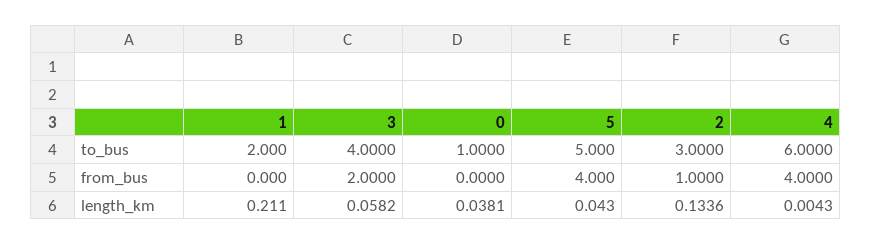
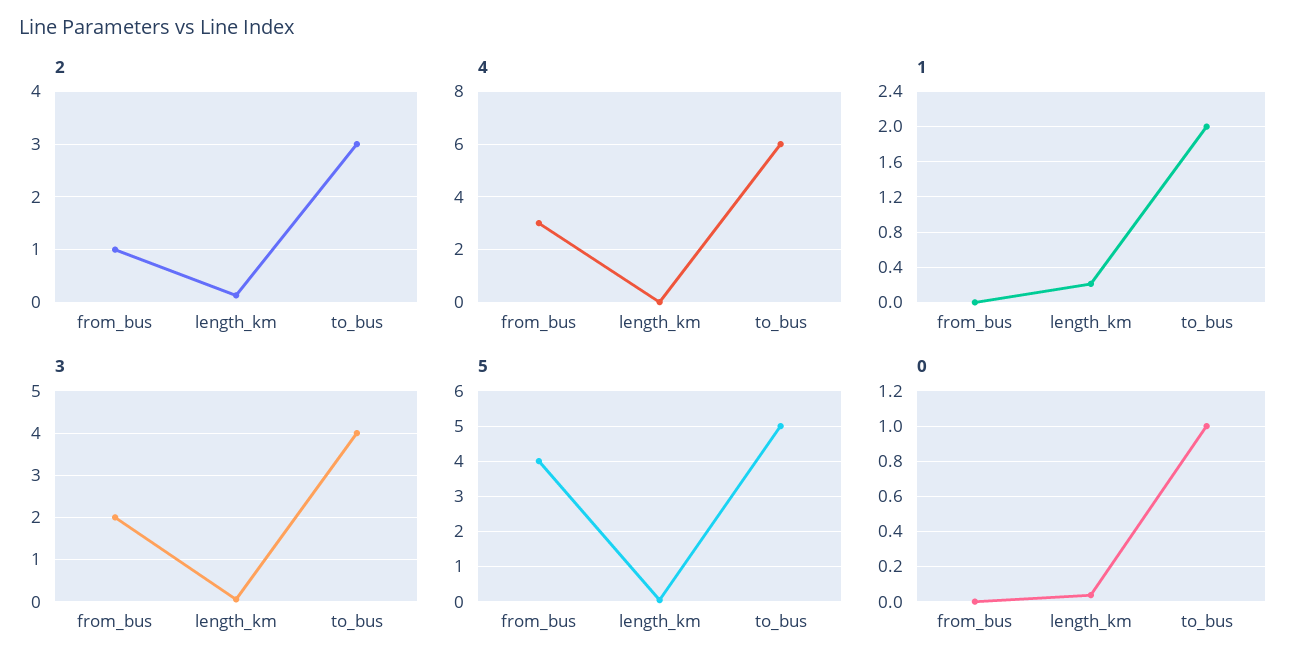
4, from_bus: 4 -> 3

